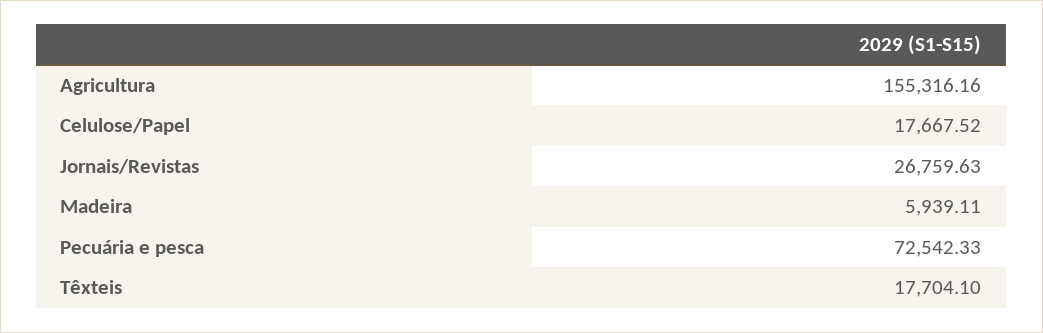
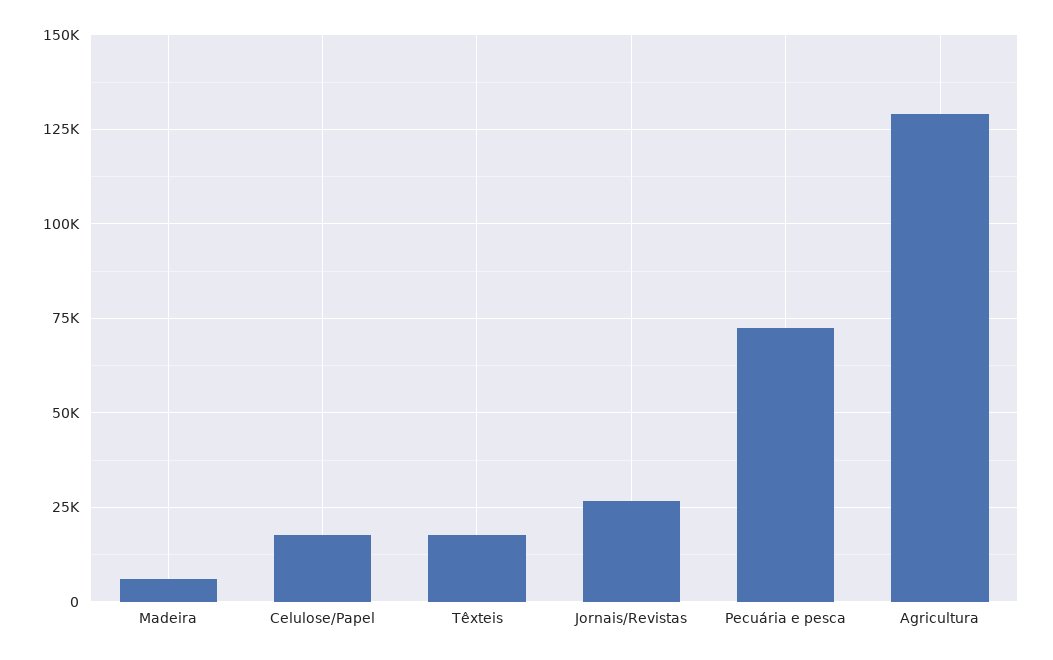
Agricultura: 155316.16 -> 130000

